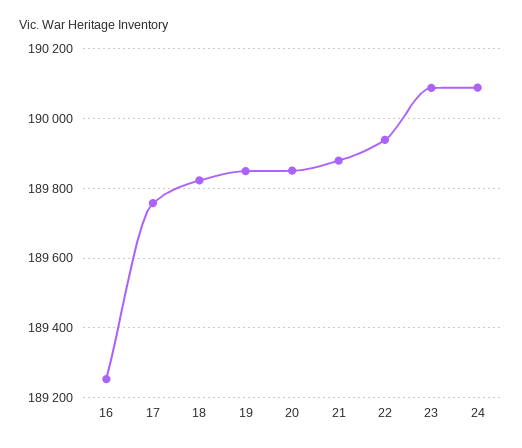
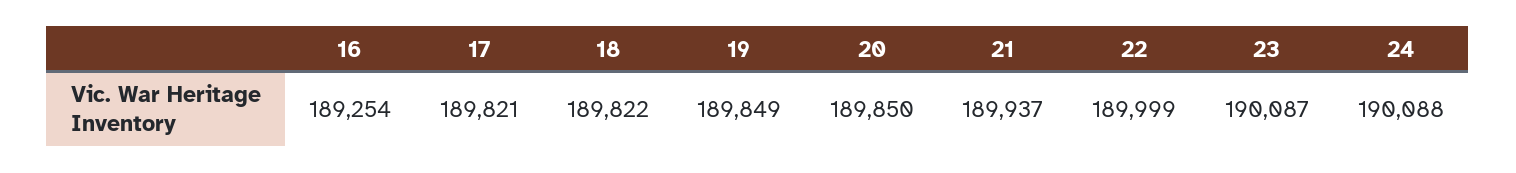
17: 189760 -> 189821
21: 189880 -> 189937
22: 189940 -> 189999

